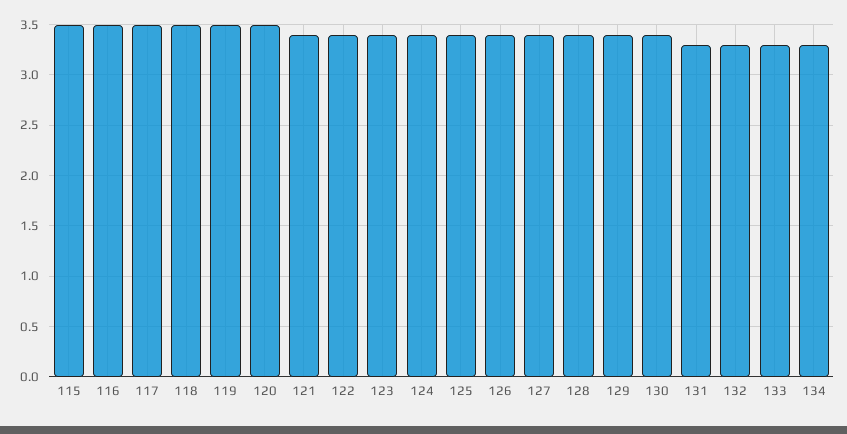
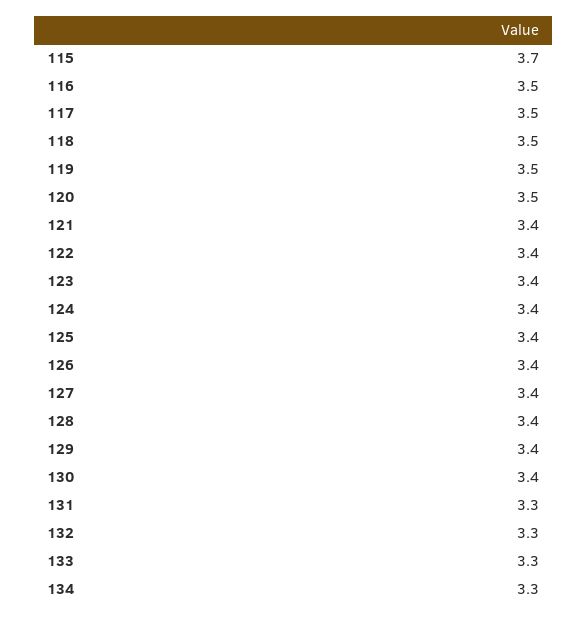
115: 3.5 -> 3.7

